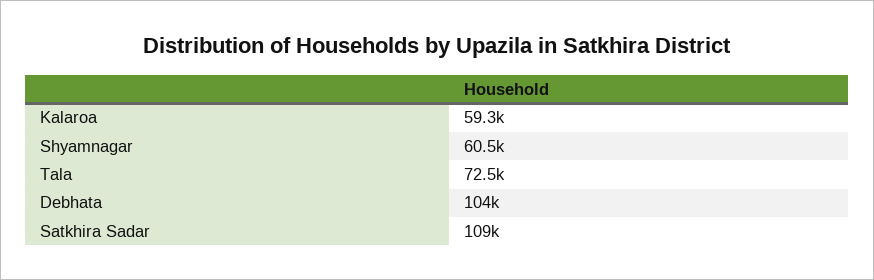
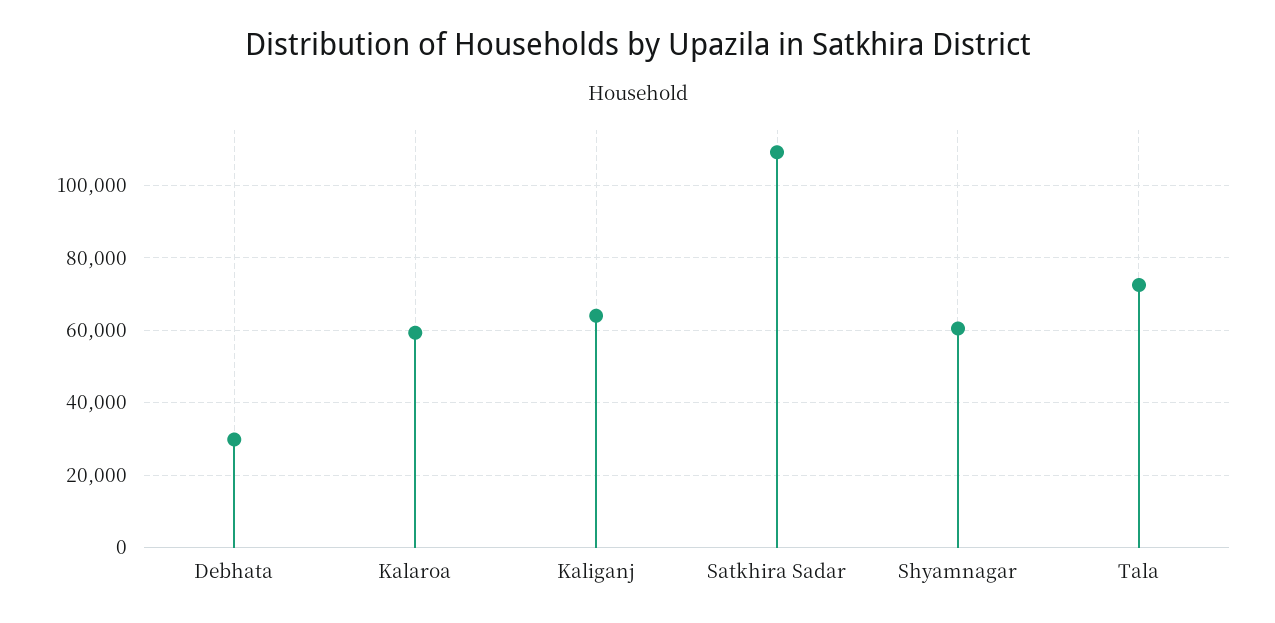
Debhata: 104000 -> 30000
Kaliganj: none -> 64000

